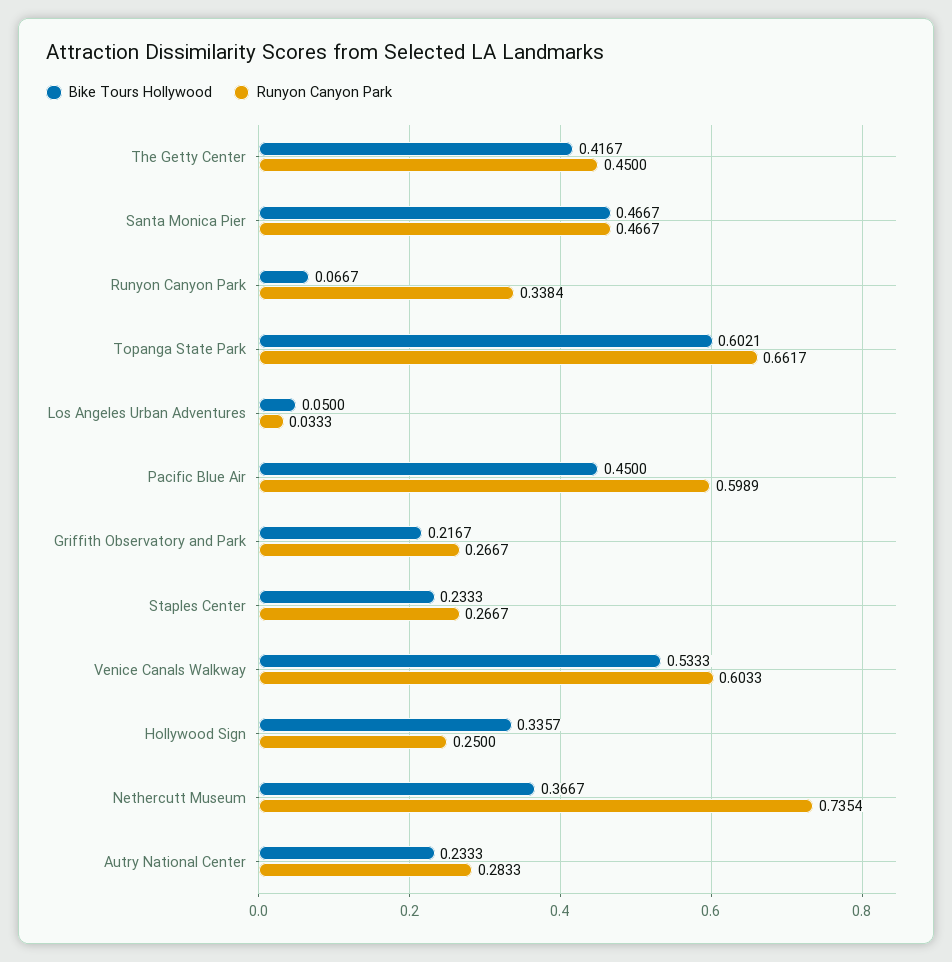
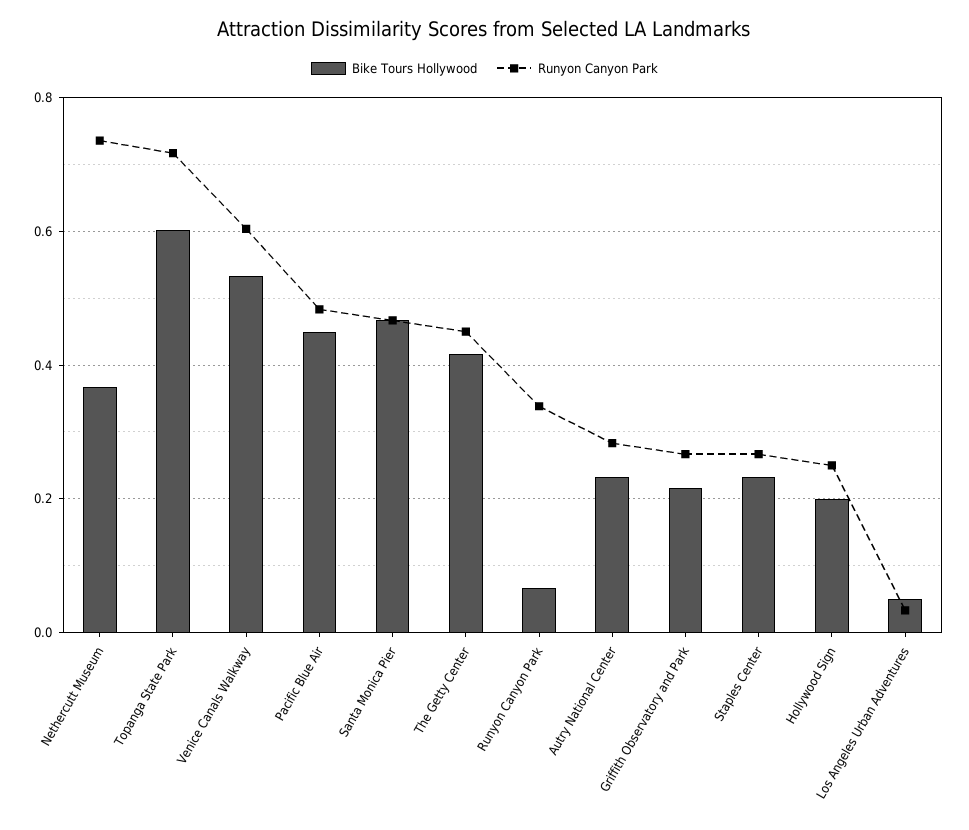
Runyon Canyon Park, Topanga State Park: 0.6617 -> 0.72
Runyon Canyon Park, Pacific Blue Air: 0.5989 -> 0.48
Bike Tours Hollywood, Hollywood Sign: 0.3357 -> 0.2

